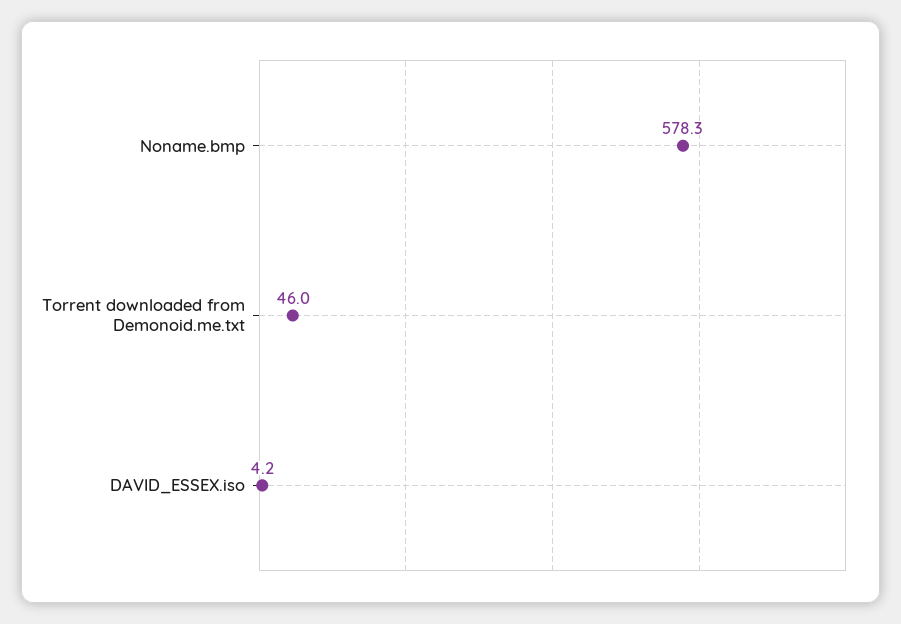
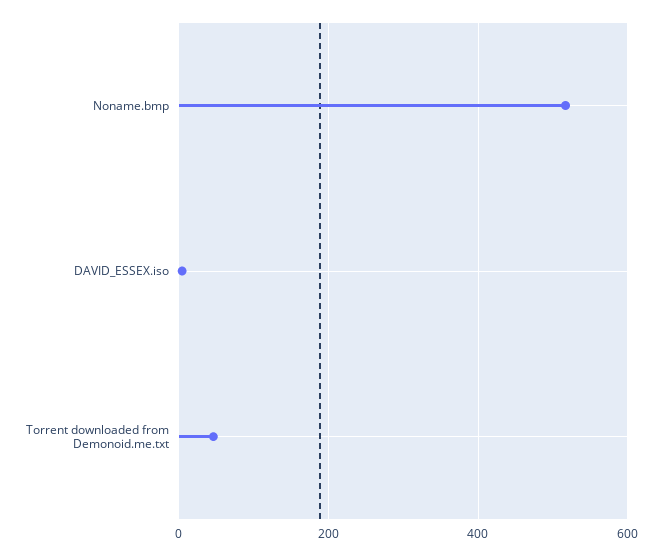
Noname.bmp: 578.3 -> 520

